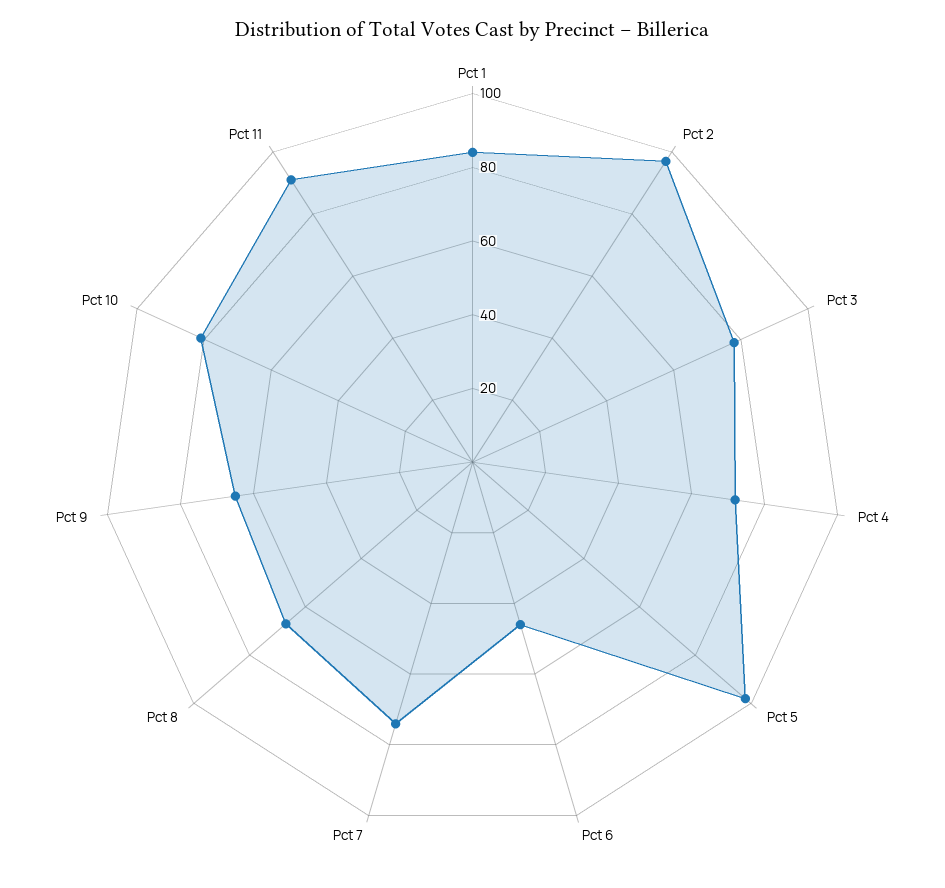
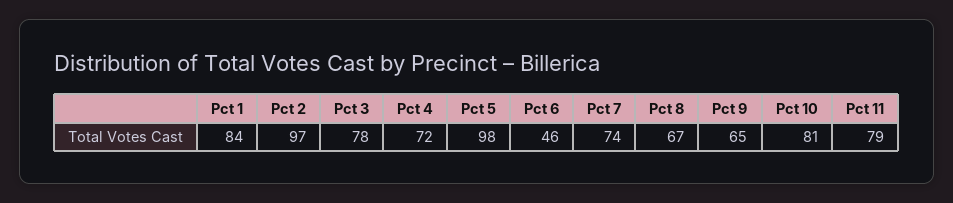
Pct 11: 90 -> 79

